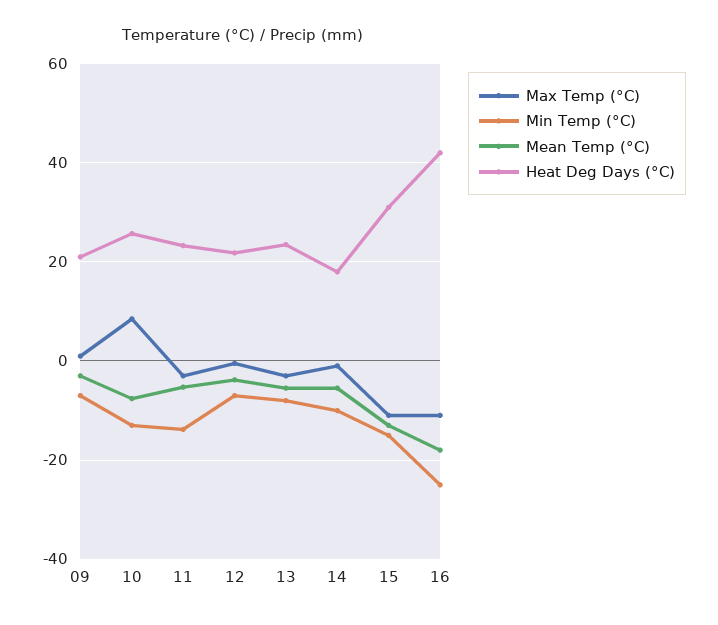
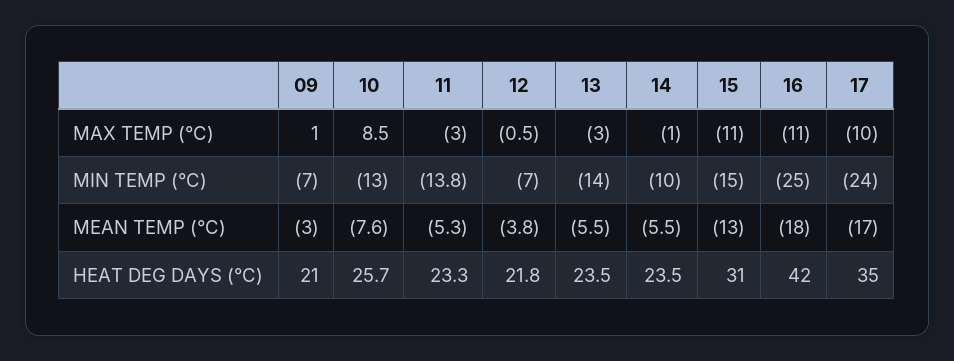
Min Temp (°C), 13: -8 -> -14
Heat Deg Days (°C), 14: 18 -> 23.5
Max Temp (°C), 17: none -> -10
Min Temp (°C), 17: none -> -24
Mean Temp (°C), 17: none -> -17
Heat Deg Days (°C), 17: none -> 35

